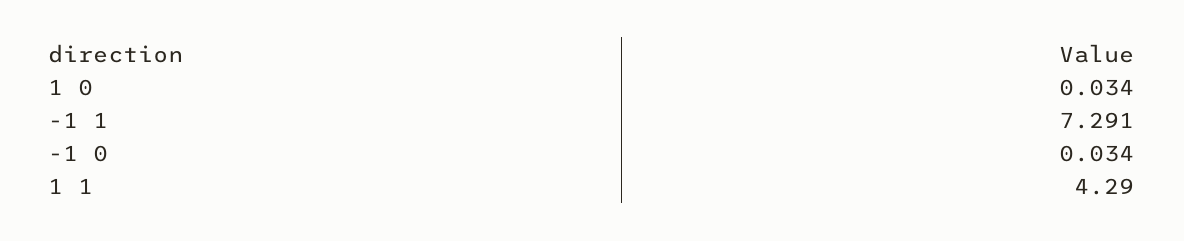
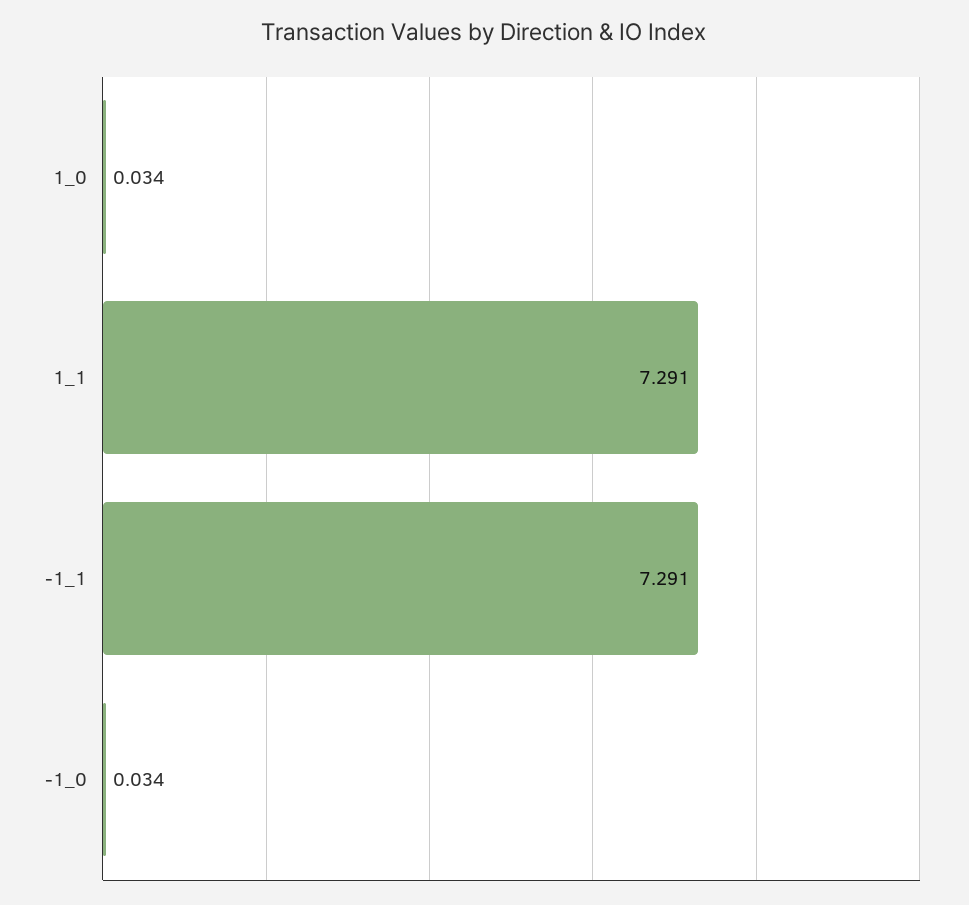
1 1: 4.29 -> 7.291

